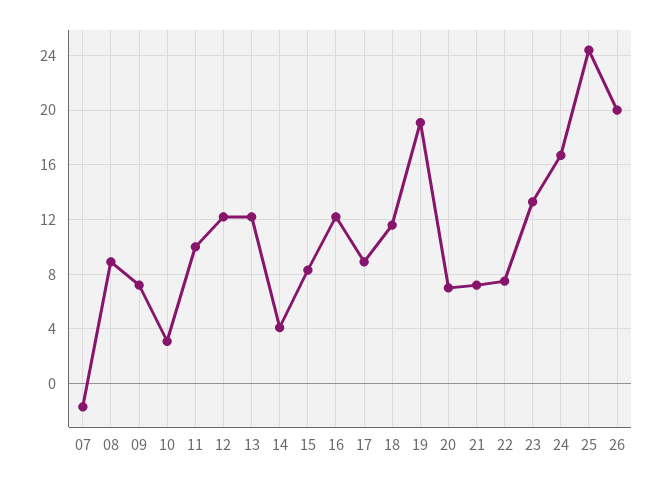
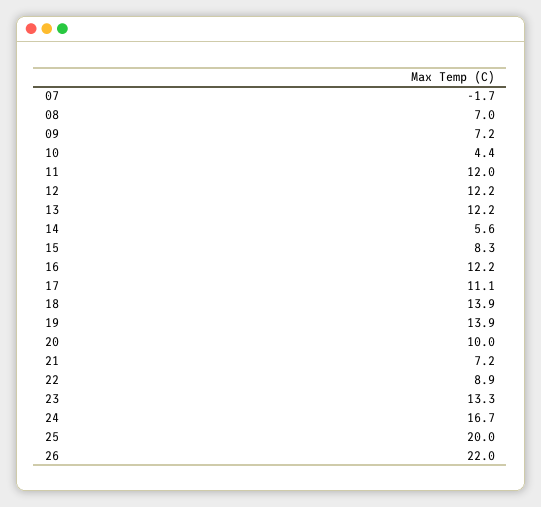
08: 9 -> 7
10: 3 -> 4.4
11: 10 -> 12
14: 4 -> 5.6
17: 9 -> 11.1
18: 11.5 -> 13.9
19: 19 -> 13.9
20: 7 -> 10
22: 7.5 -> 8.9
25: 24.5 -> 20
26: 20 -> 22

